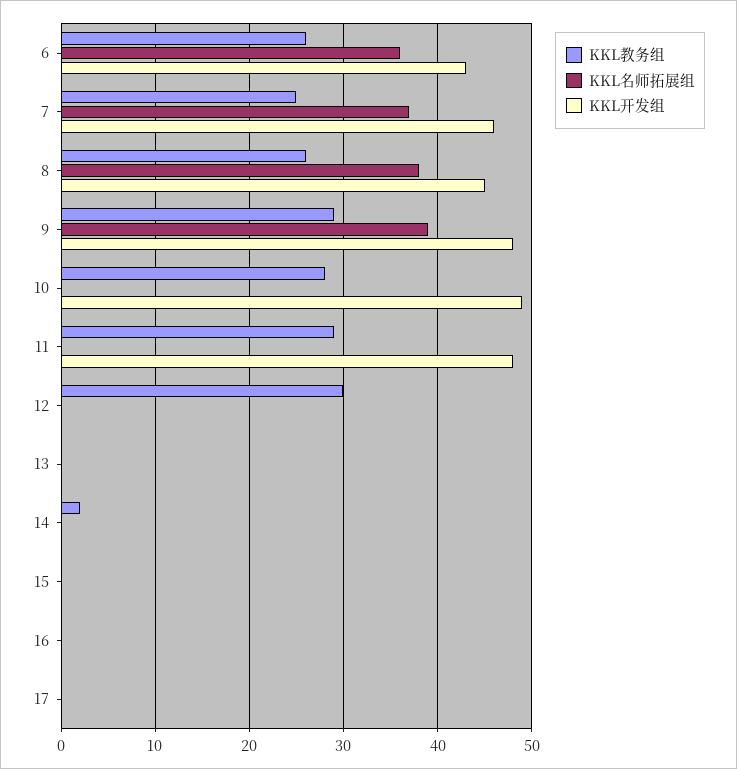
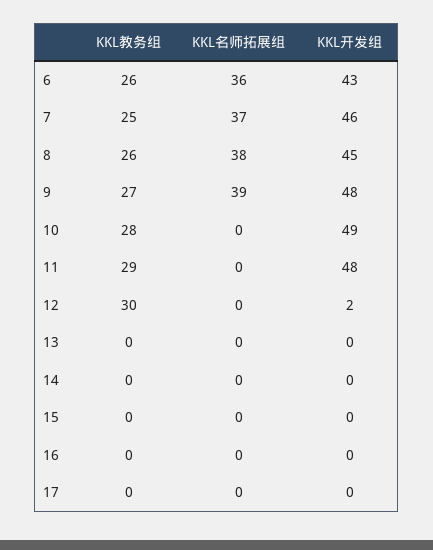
KKL教务组, 9: 29 -> 27
KKL开发组, 12: 0 -> 2
KKL教务组, 14: 2 -> 0

